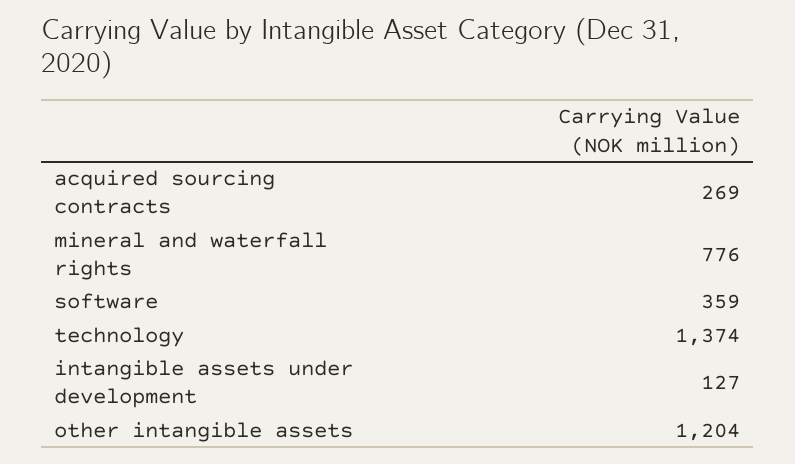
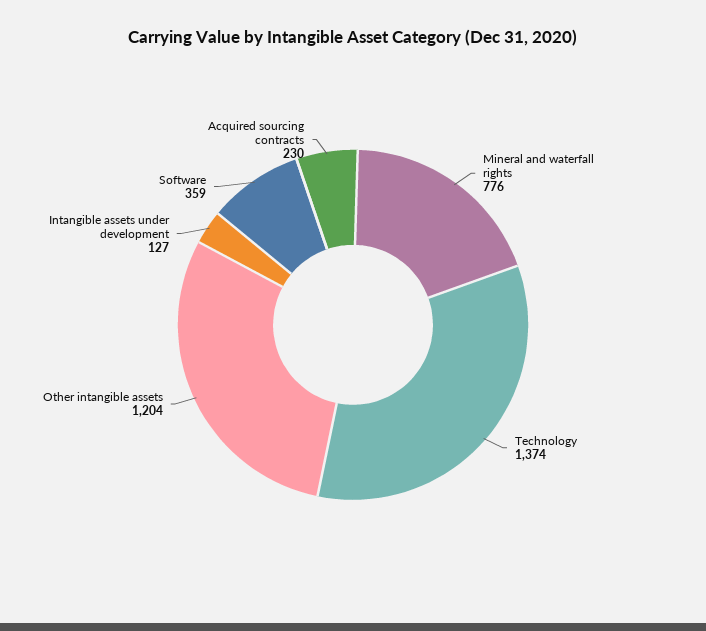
acquired sourcing contracts: 269 -> 230

